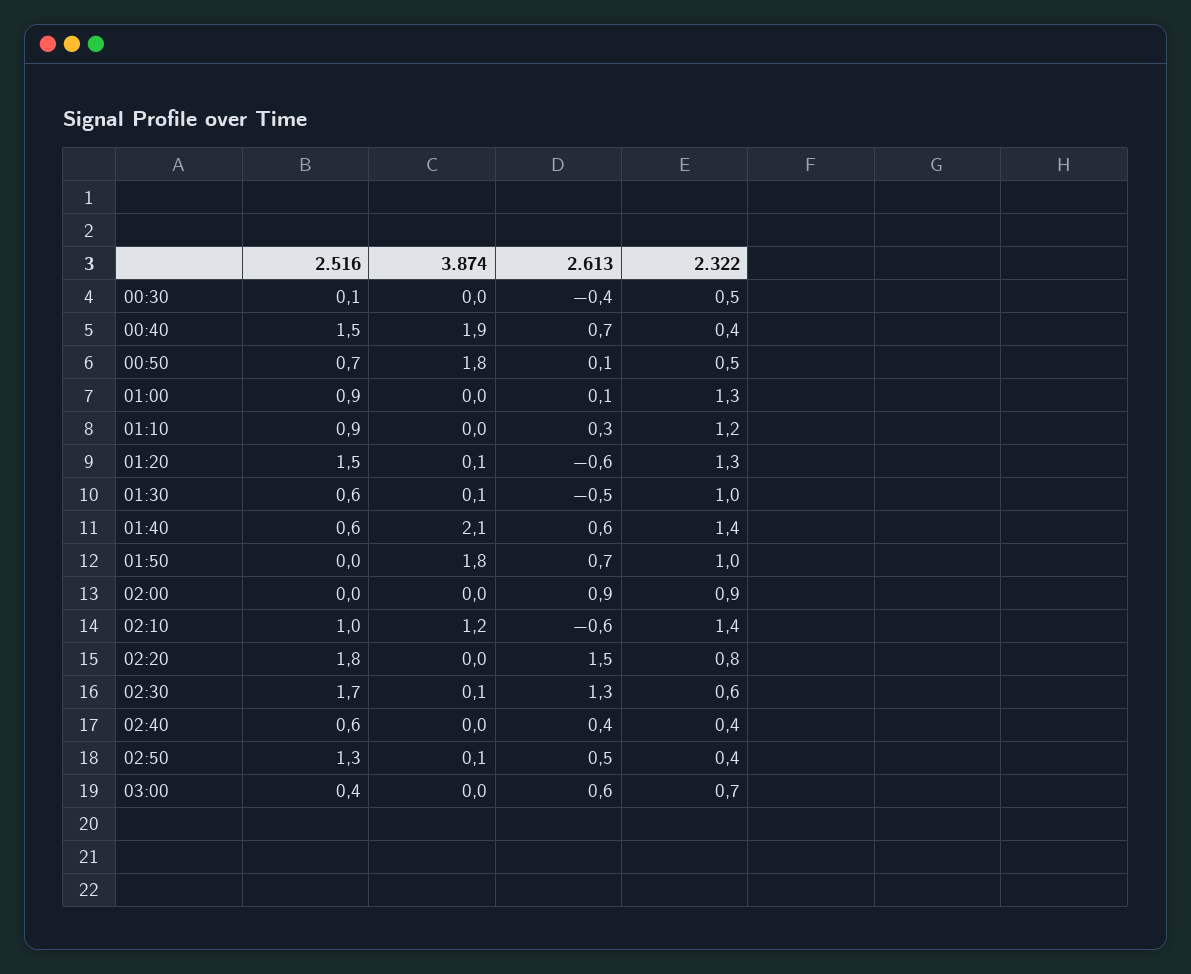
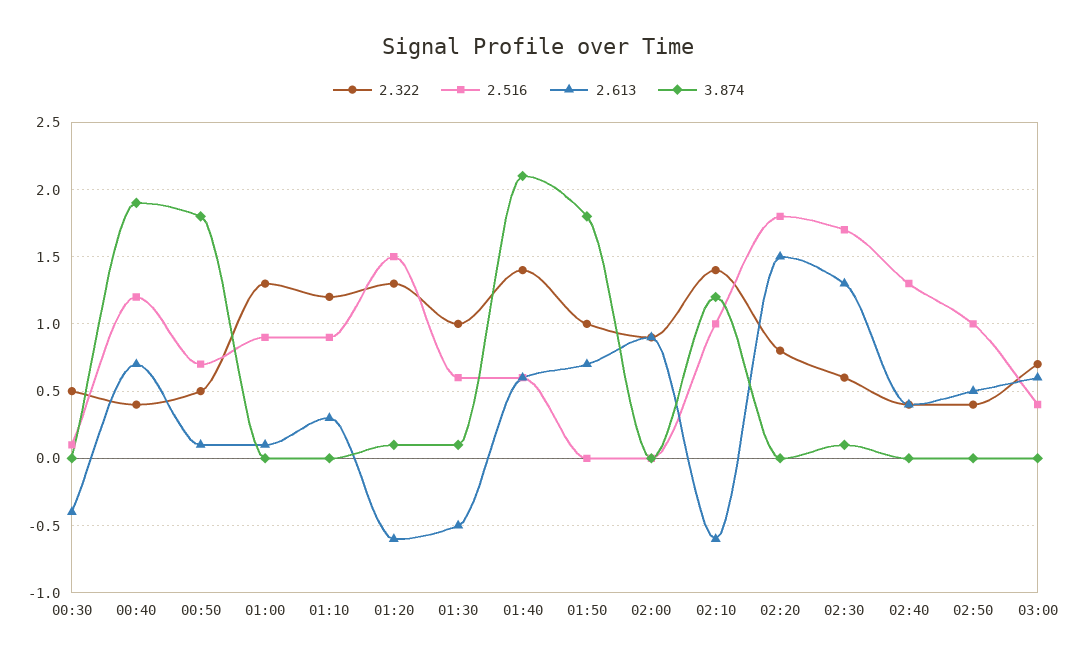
2.516, 00:40: 1.5 -> 1.2
2.516, 02:40: 0.6 -> 1.3
2.516, 02:50: 1.3 -> 1
3.874, 02:50: 0.1 -> 0

